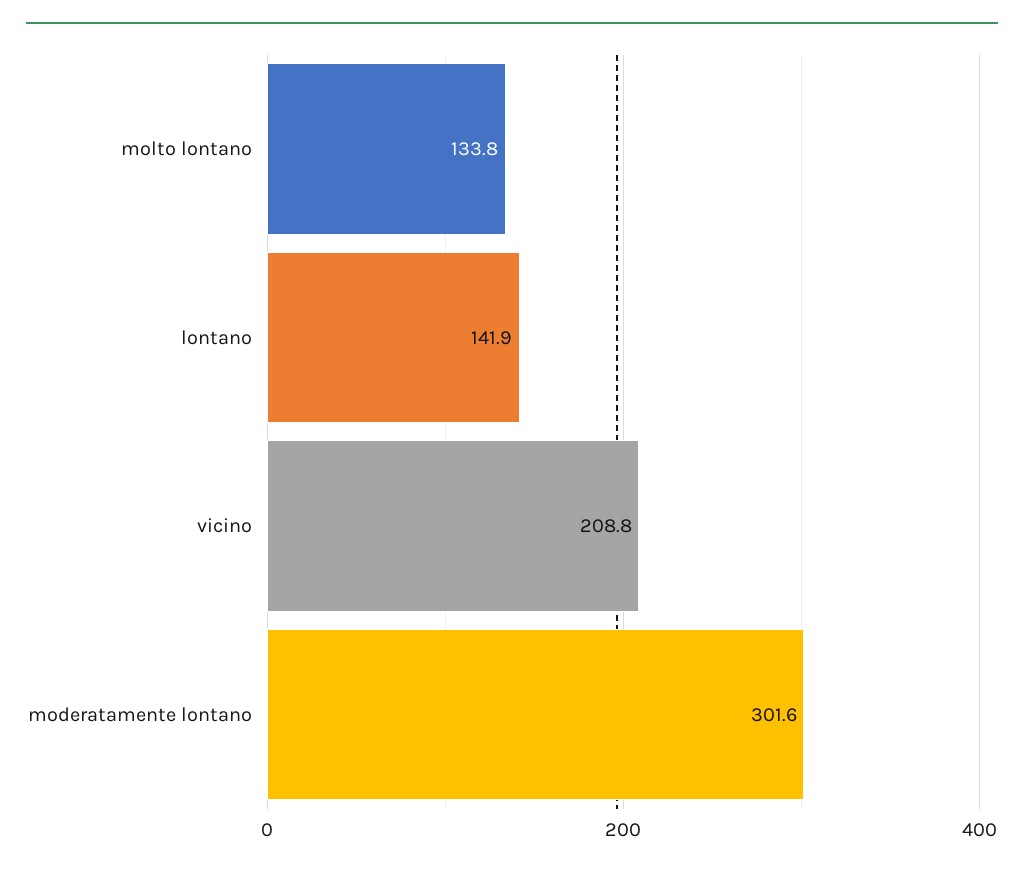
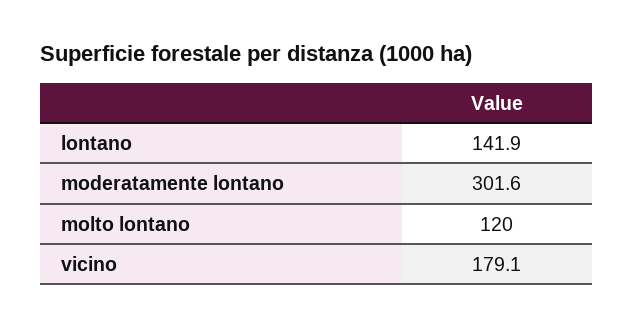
molto lontano: 133.8 -> 120
vicino: 208.8 -> 179.1

